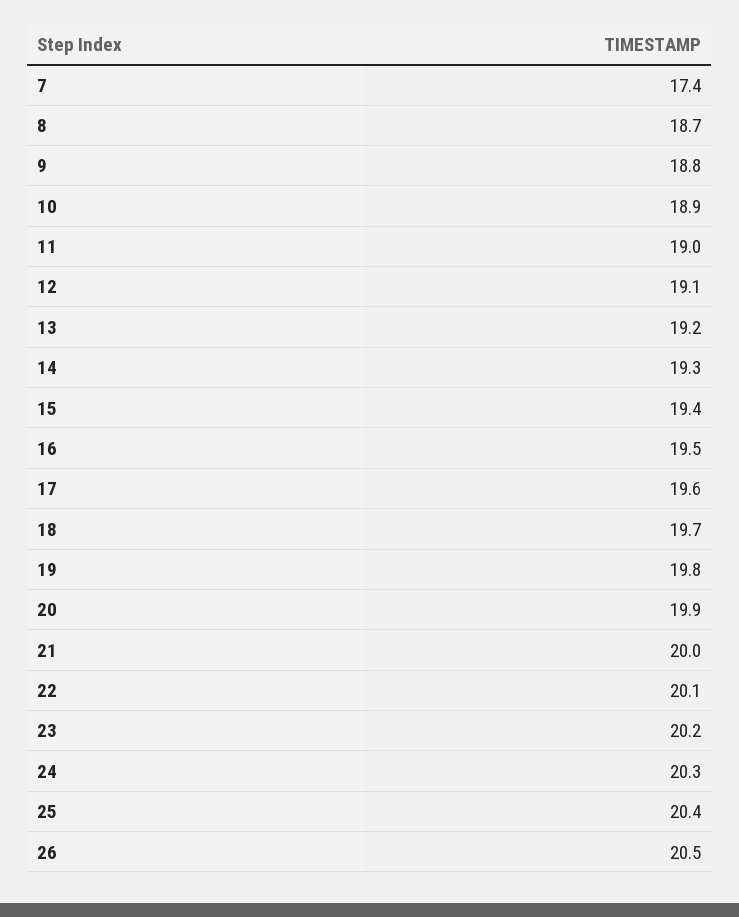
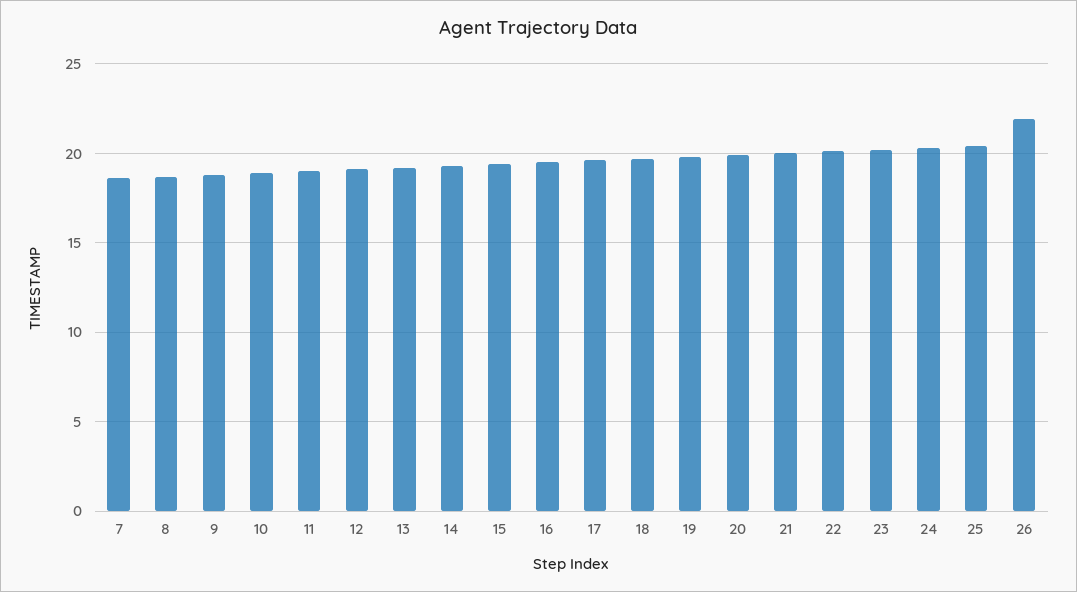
7: 17.4 -> 18.5
26: 20.5 -> 22

